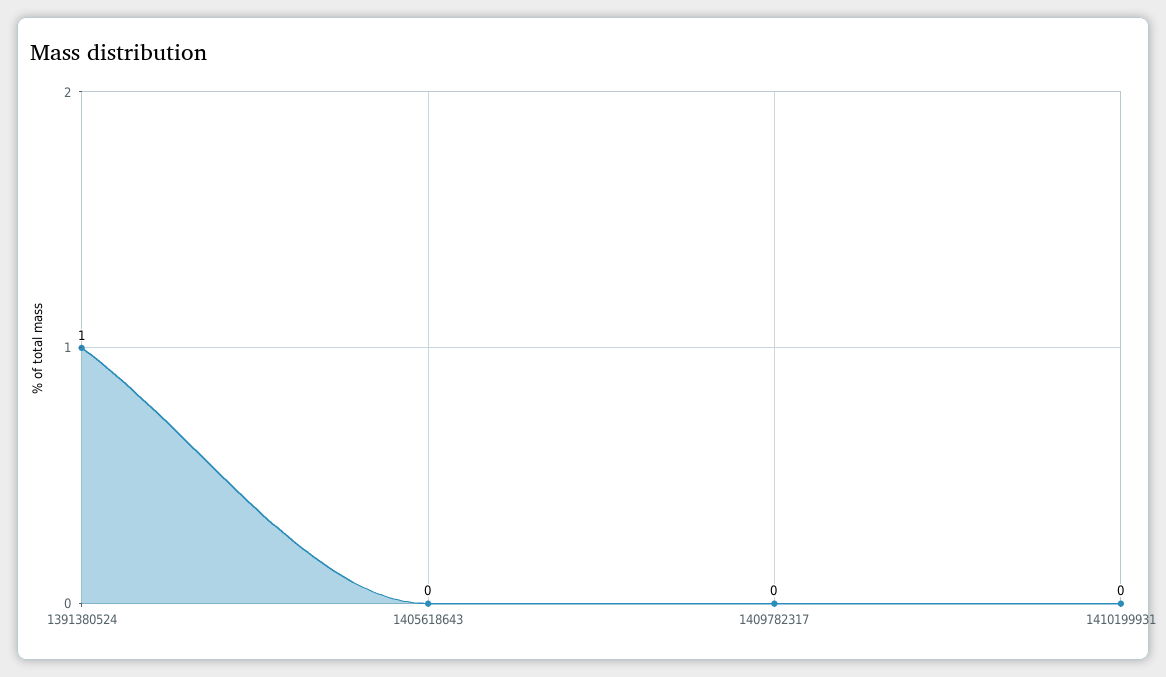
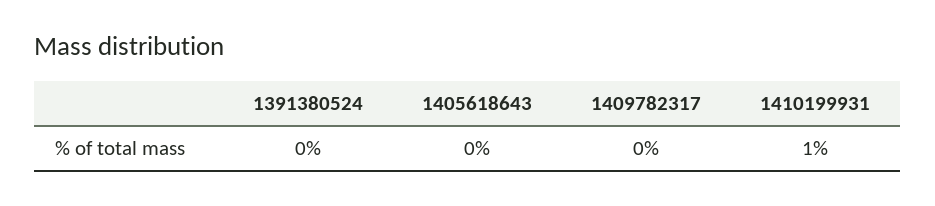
1391380524: 1 -> 0
1410199931: 0 -> 1

